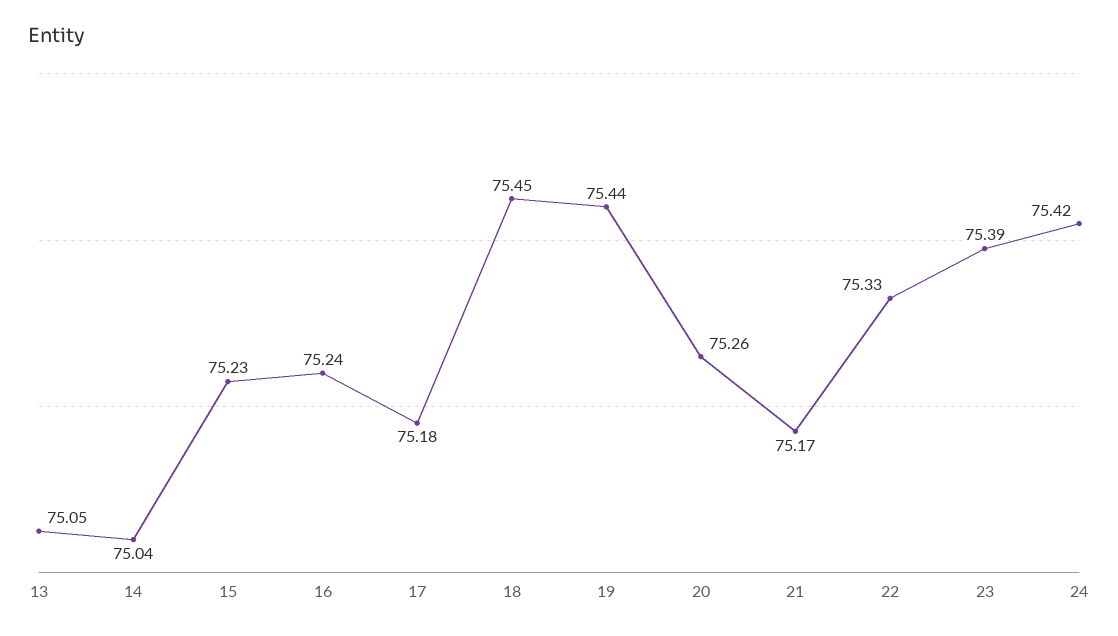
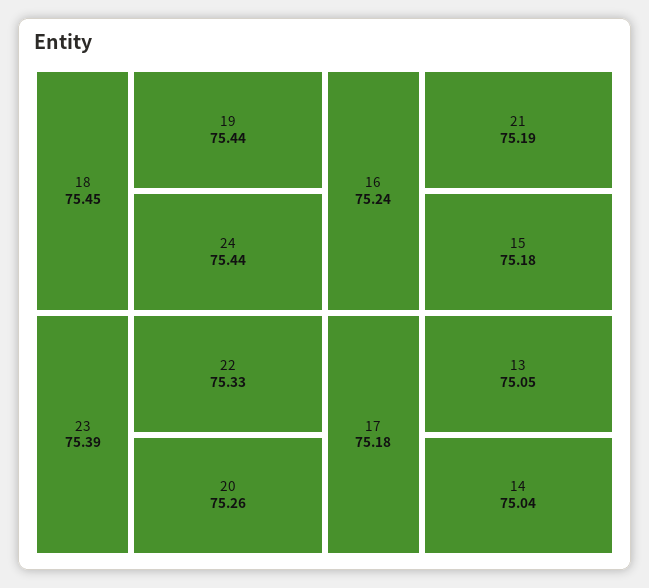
15: 75.23 -> 75.18
21: 75.17 -> 75.19
24: 75.42 -> 75.44

